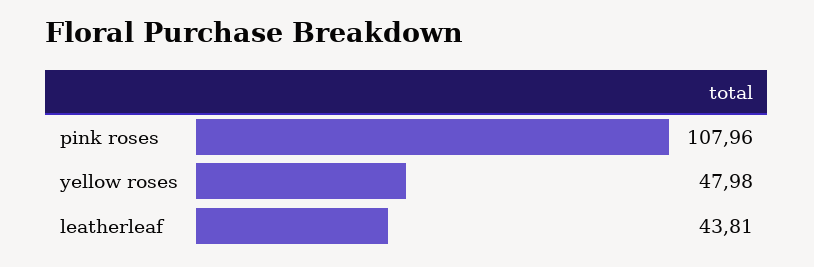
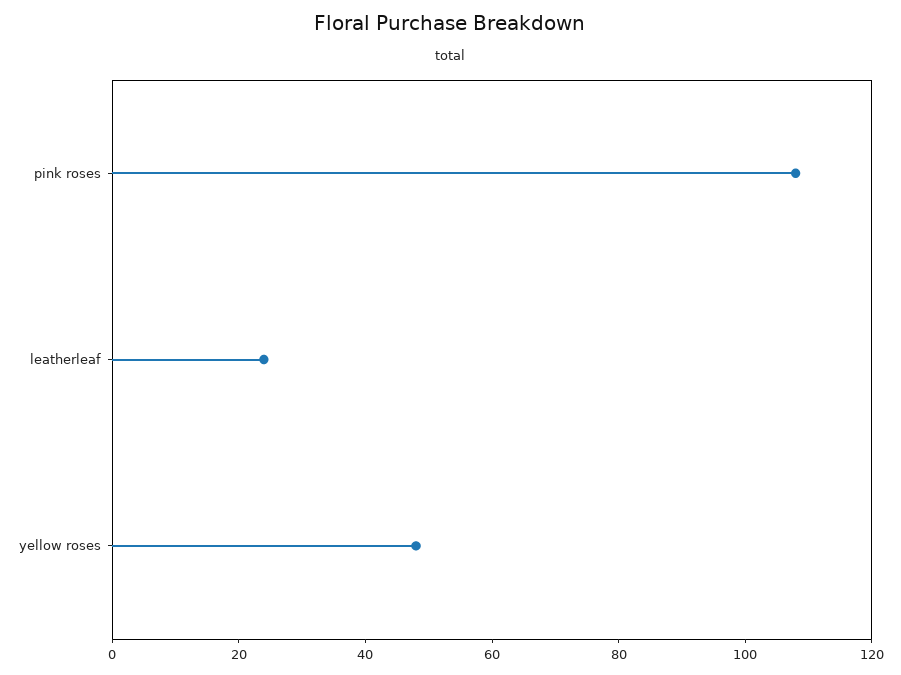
leatherleaf: 43.81 -> 25

